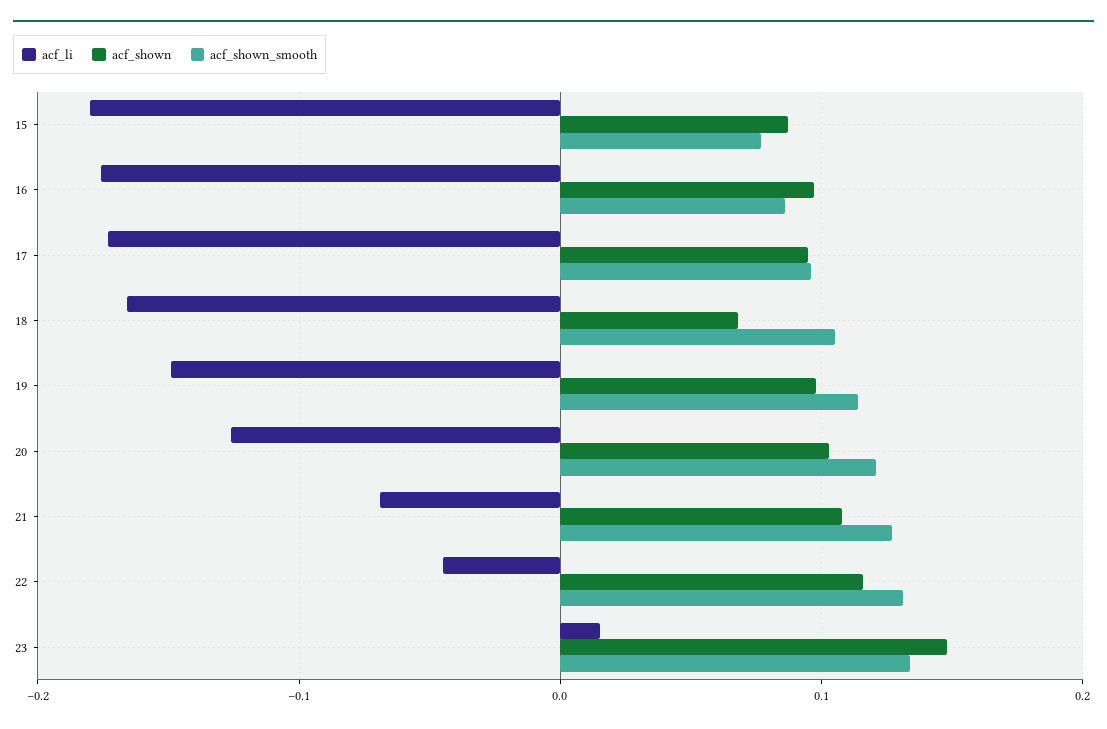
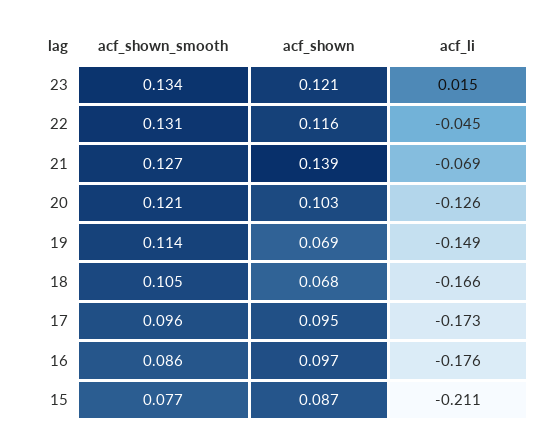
acf_li, 15: -0.18 -> -0.211
acf_shown, 19: 0.1 -> 0.069
acf_shown, 21: 0.11 -> 0.139
acf_shown, 23: 0.15 -> 0.121

